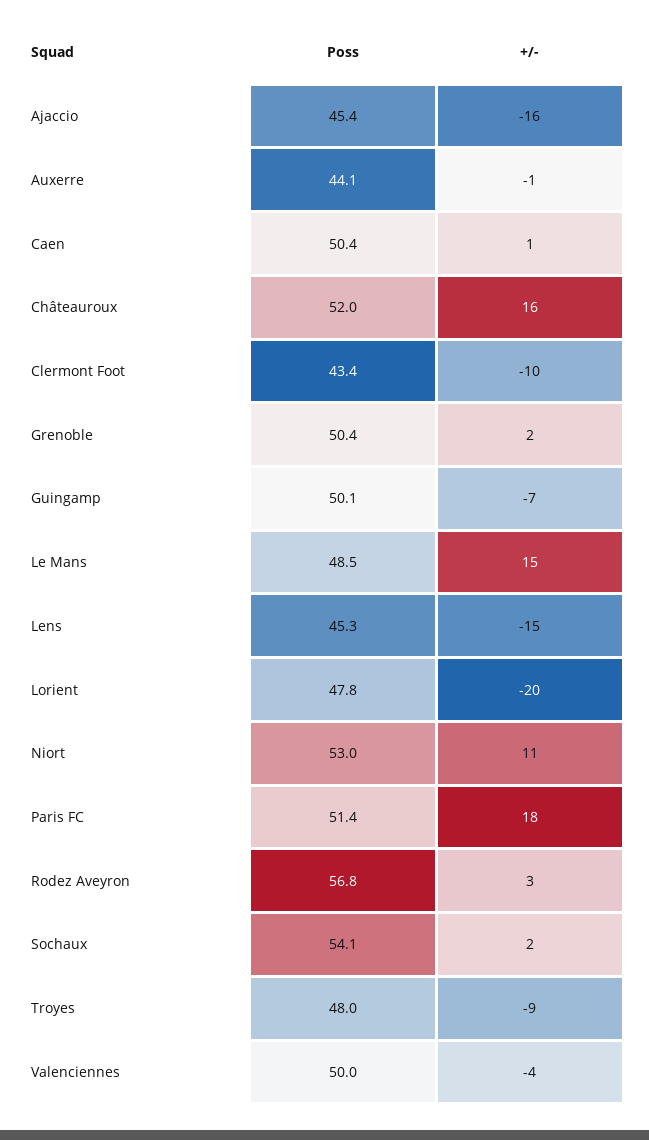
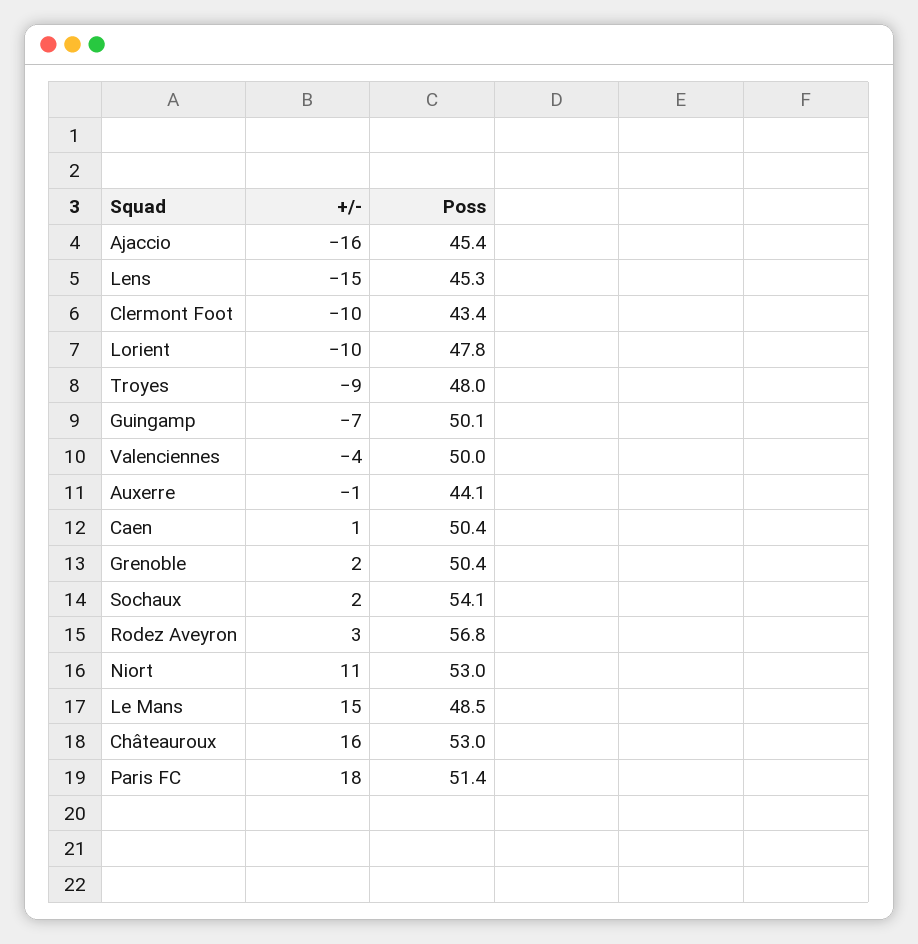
Poss, Châteauroux: 52 -> 53
+/-, Lorient: -20 -> -10

